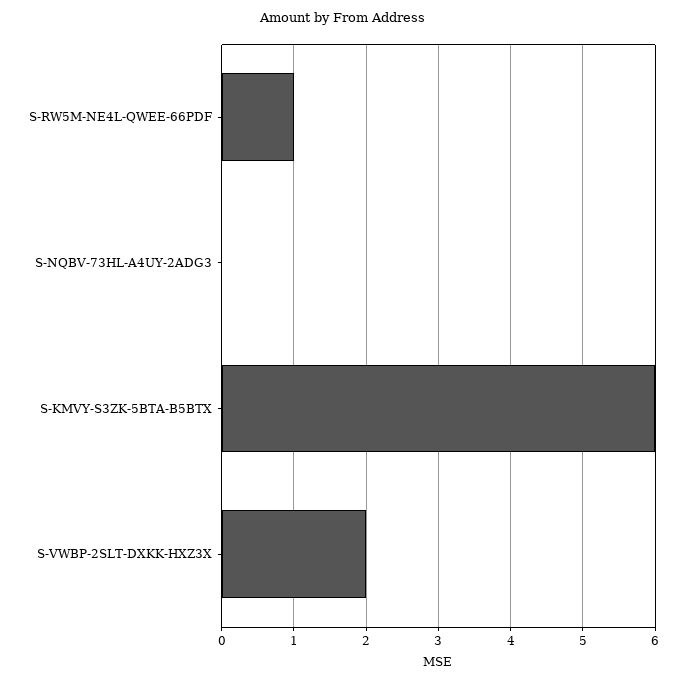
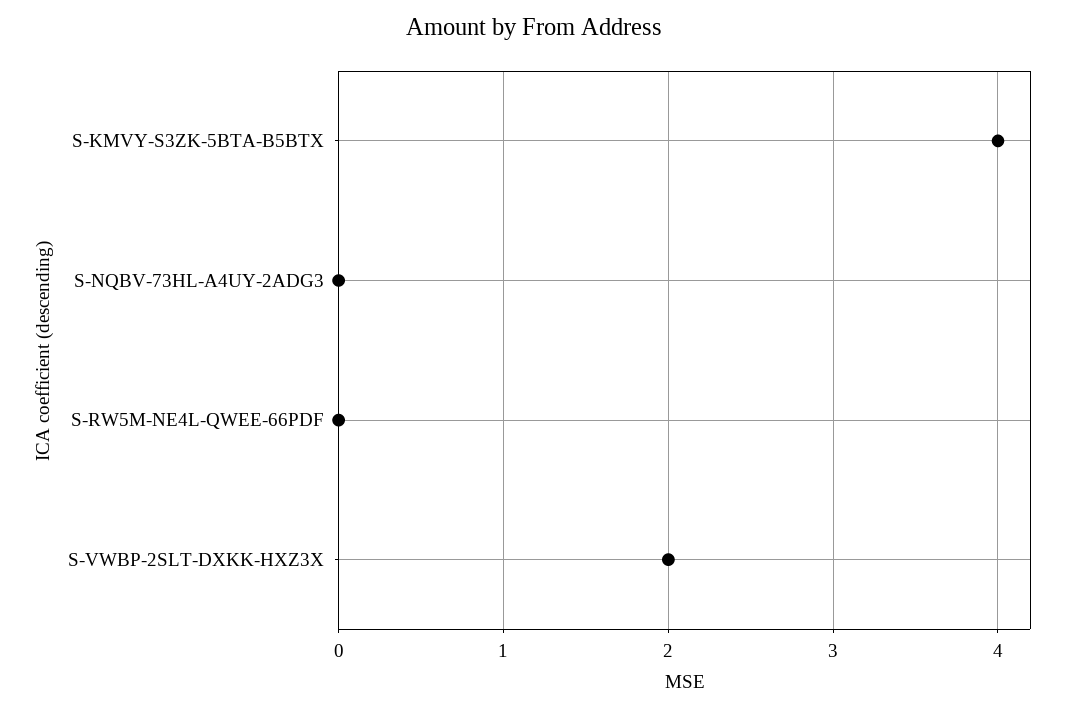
S-RW5M-NE4L-QWEE-66PDF: 1 -> 0
S-KMVY-S3ZK-5BTA-B5BTX: 6 -> 4

